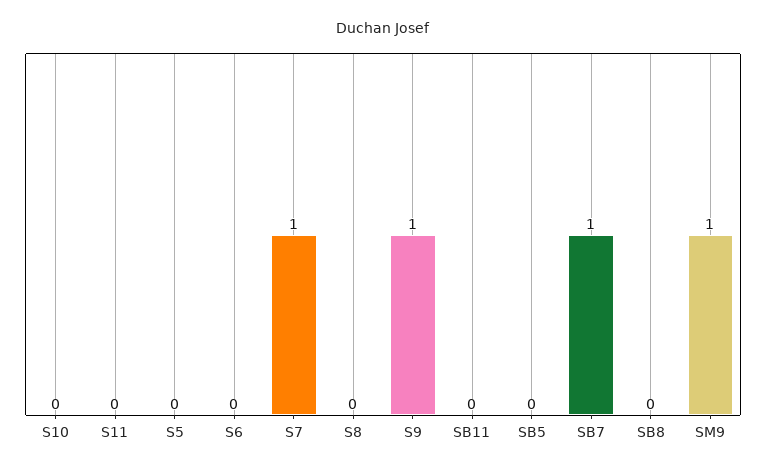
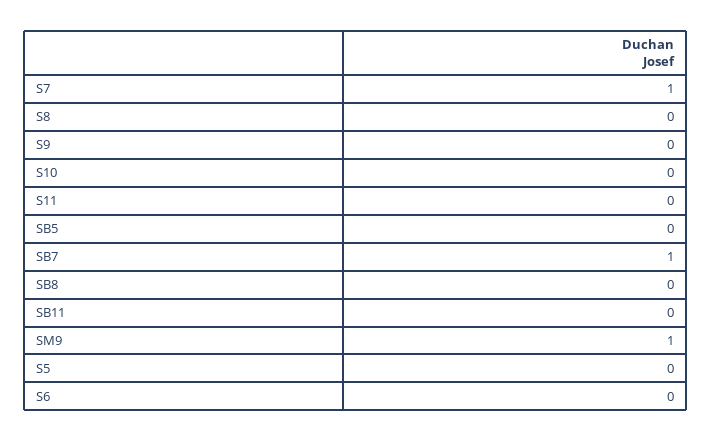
S9: 1 -> 0

